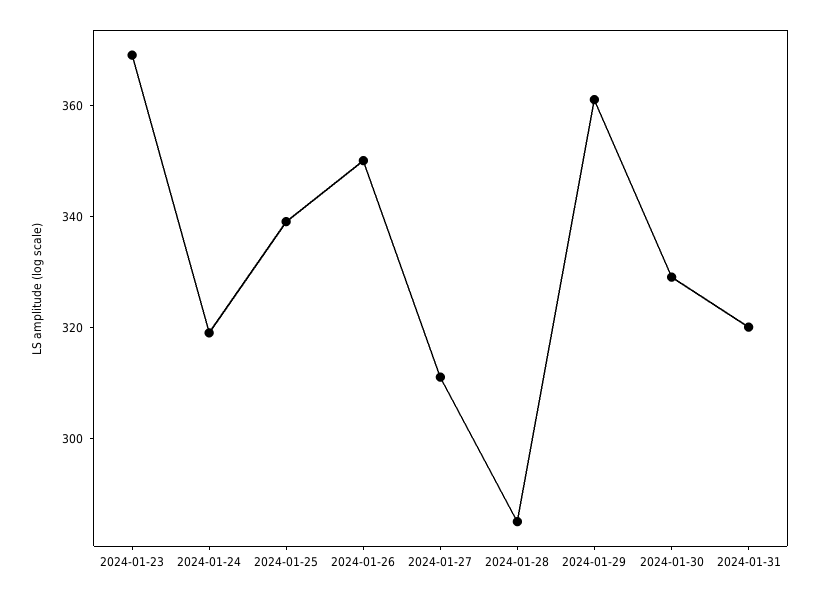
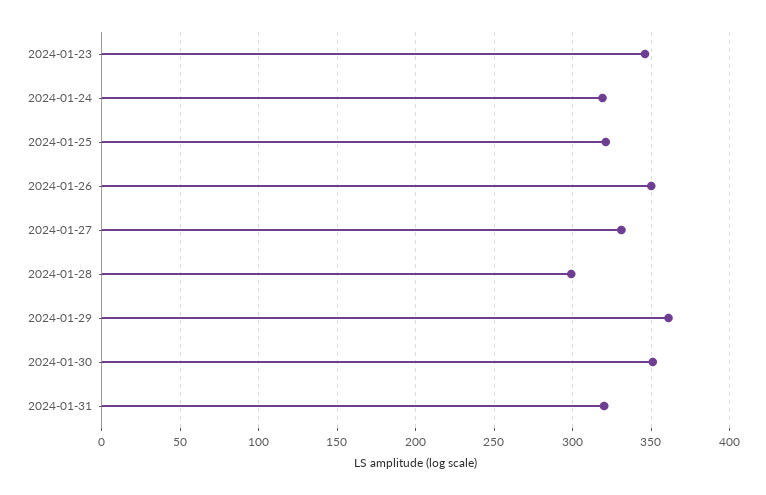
2024-01-23: 370 -> 345
2024-01-25: 340 -> 320
2024-01-27: 310 -> 330
2024-01-28: 285 -> 300
2024-01-30: 330 -> 350

